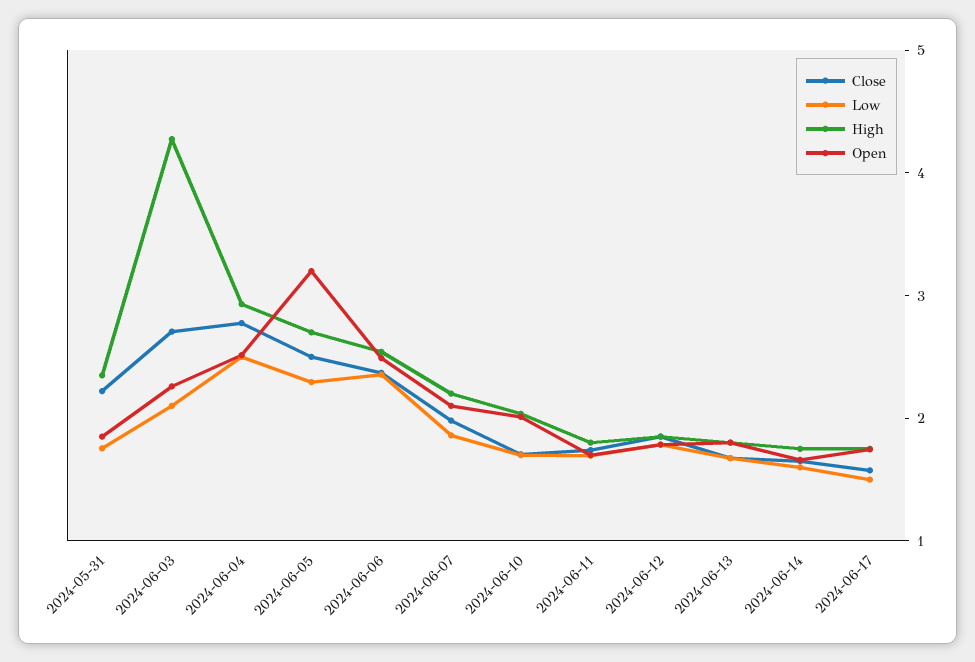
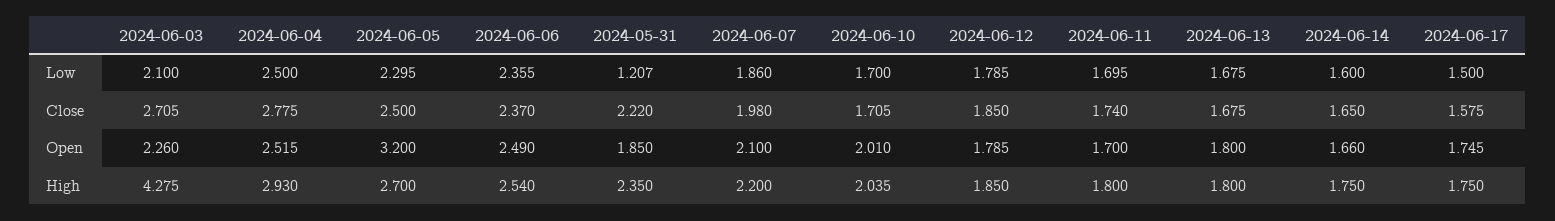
Low, 2024-05-31: 1.8 -> 1.207

